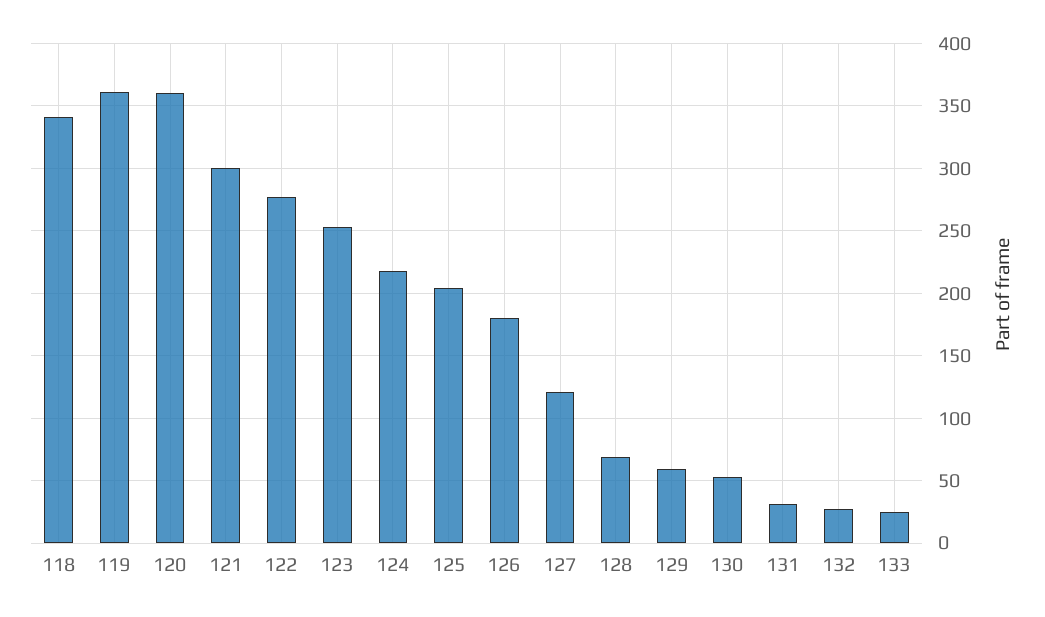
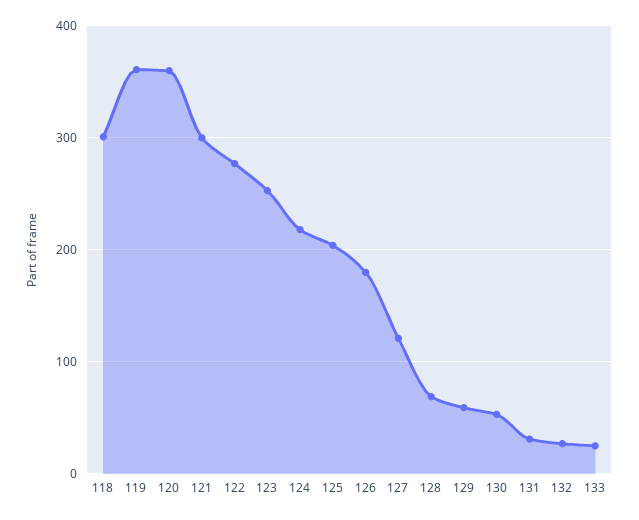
118: 340 -> 300

